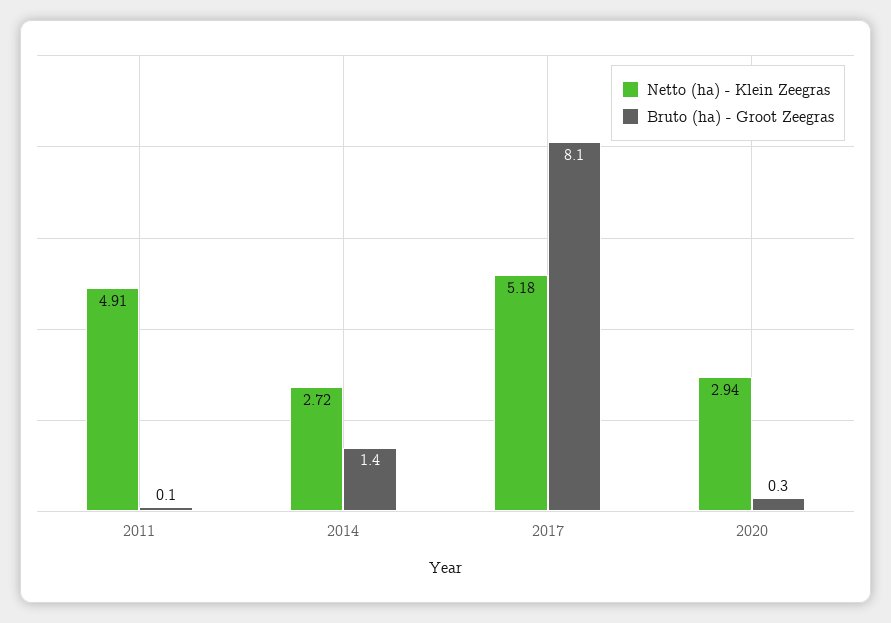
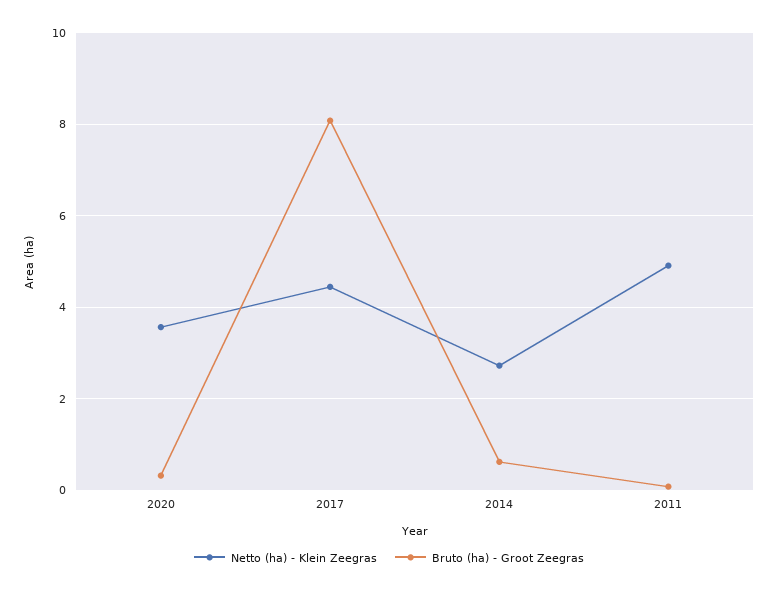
Bruto (ha) - Groot Zeegras, 2014: 1.4 -> 0.6
Netto (ha) - Klein Zeegras, 2017: 5.18 -> 4.4
Netto (ha) - Klein Zeegras, 2020: 2.94 -> 3.6

